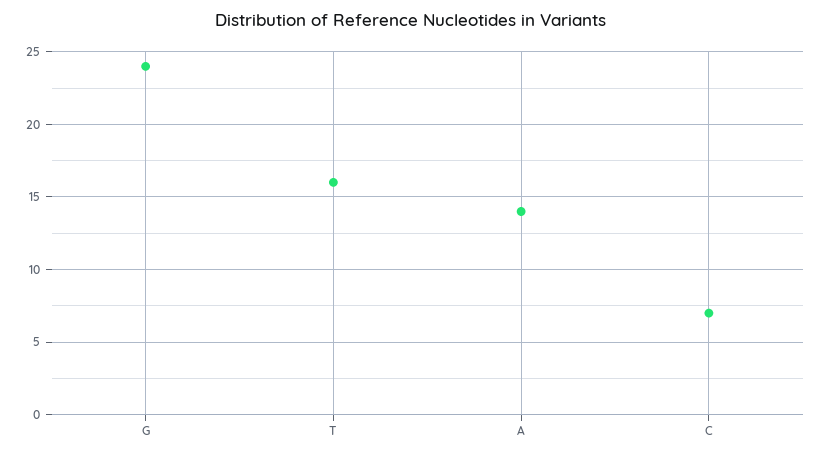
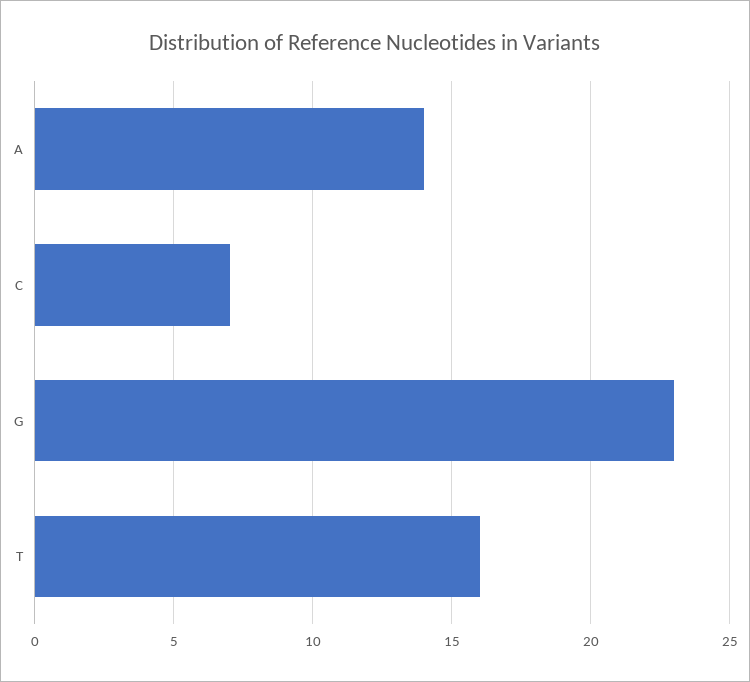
G: 24 -> 23

